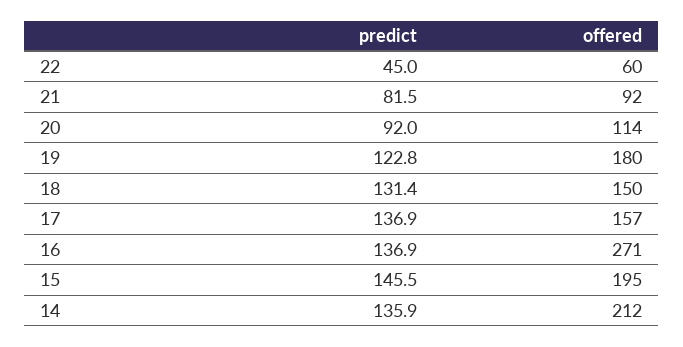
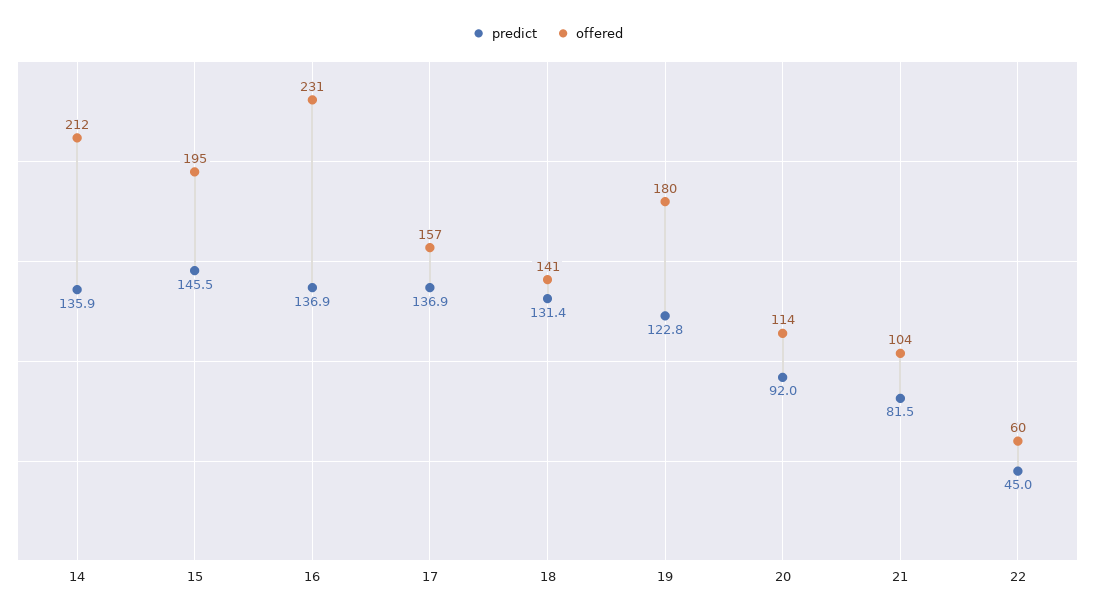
offered, 21: 92 -> 104
offered, 18: 150 -> 141
offered, 16: 271 -> 231

